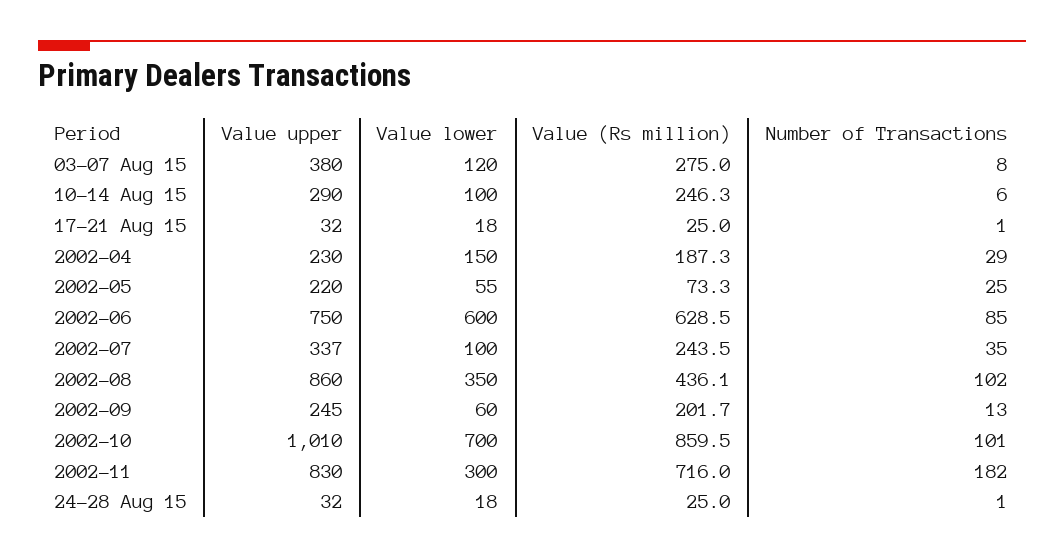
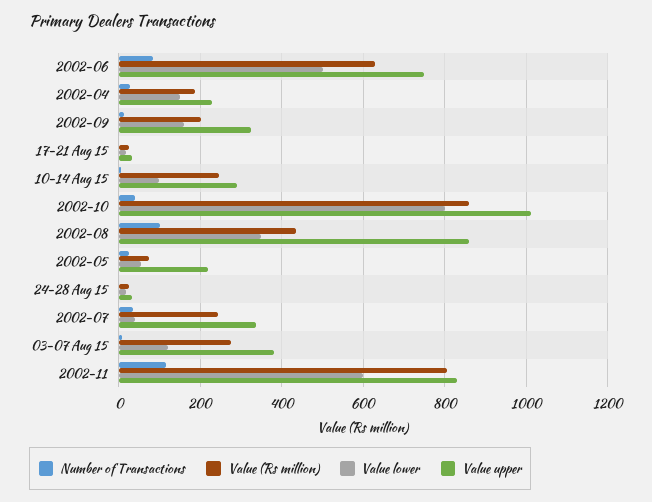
Value lower, 2002-06: 600 -> 500
Value lower, 2002-07: 100 -> 40
Value upper, 2002-09: 245 -> 320
Value lower, 2002-09: 60 -> 160
Value lower, 2002-10: 700 -> 800
Number of Transactions, 2002-10: 101 -> 40
Value lower, 2002-11: 300 -> 600
Value (Rs million), 2002-11: 716 -> 800
Number of Transactions, 2002-11: 182 -> 120

